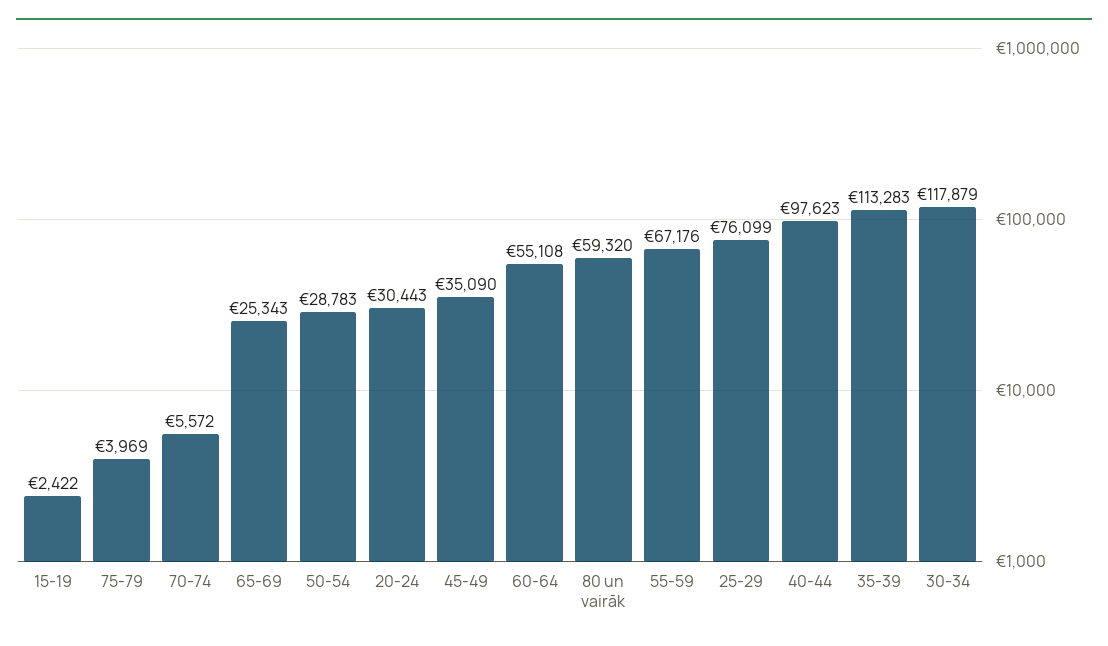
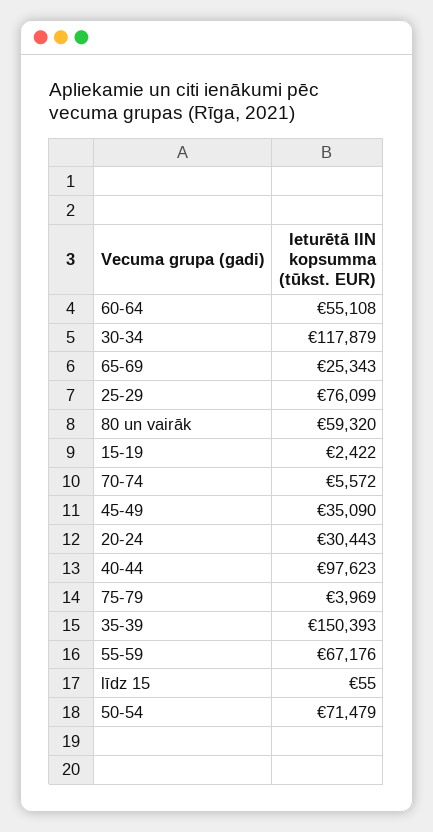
50-54: 28783 -> 71479
35-39: 113283 -> 150393
līdz 15: none -> 55

